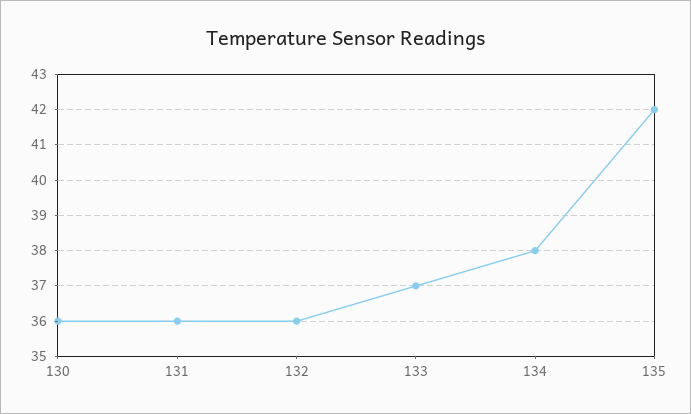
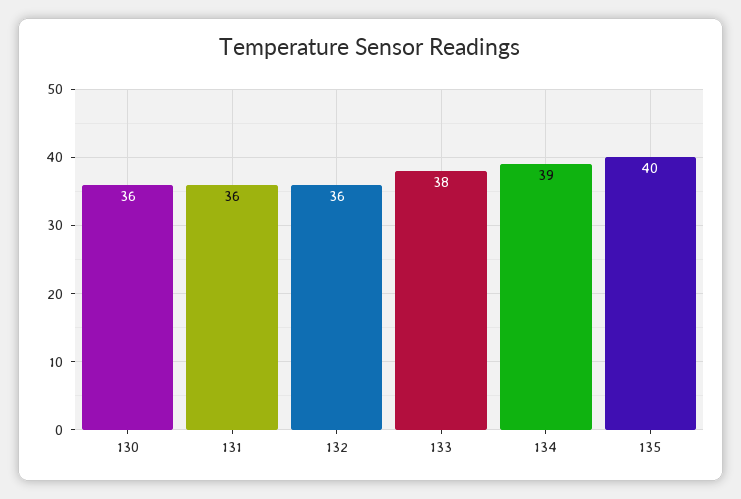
133: 37 -> 38
134: 38 -> 39
135: 42 -> 40

